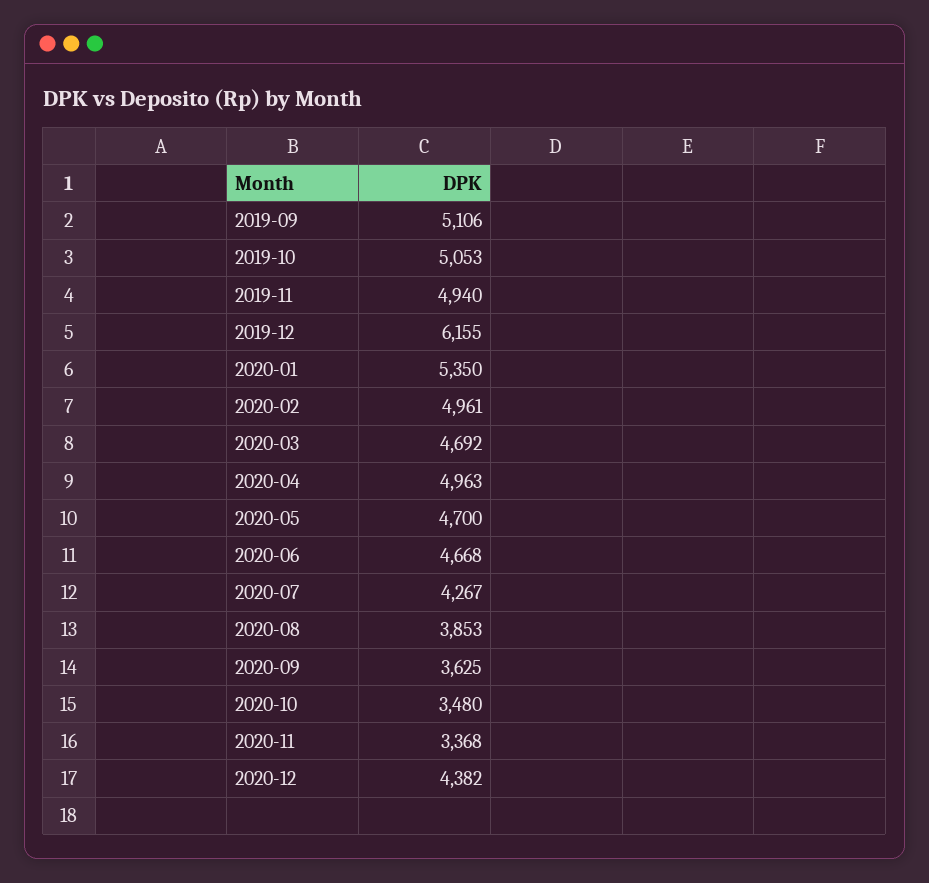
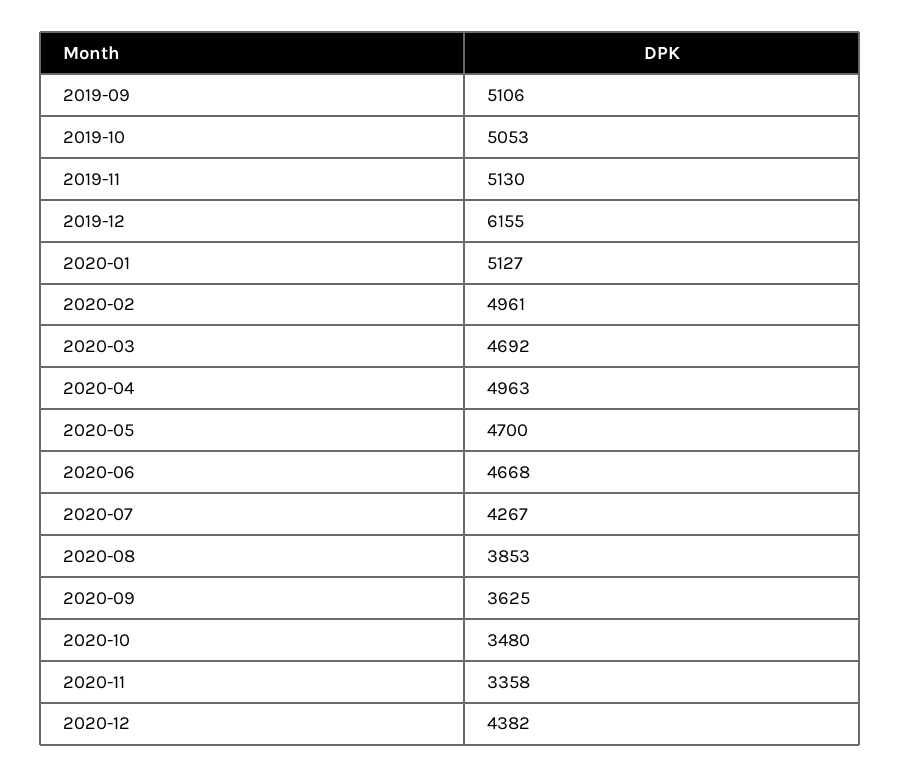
2019-11: 4940 -> 5130
2020-01: 5350 -> 5127
2020-11: 3368 -> 3358

